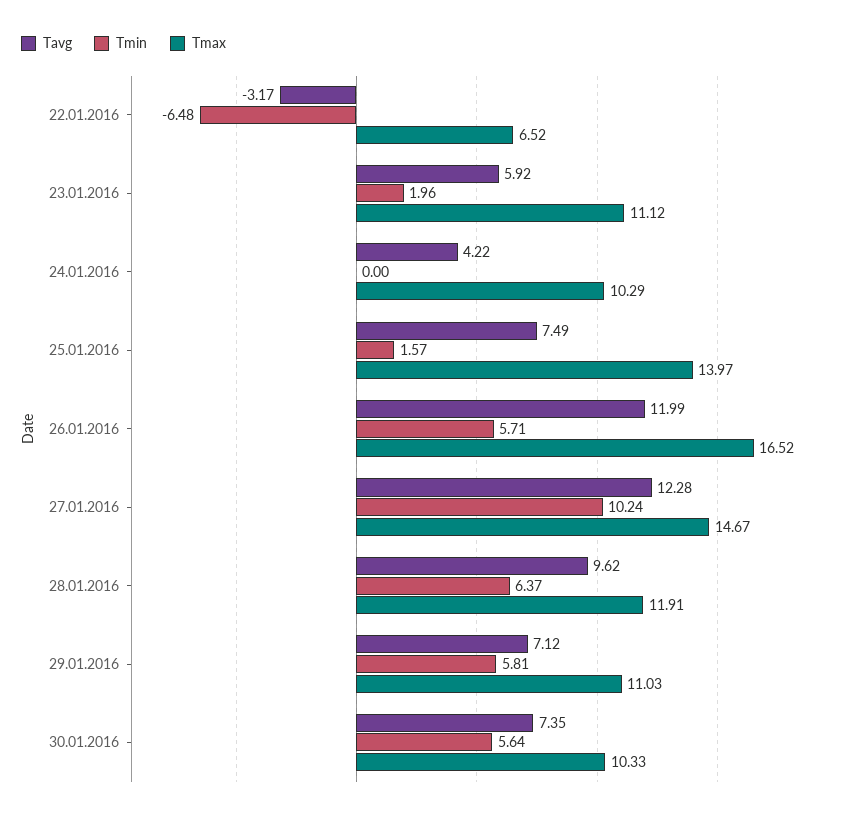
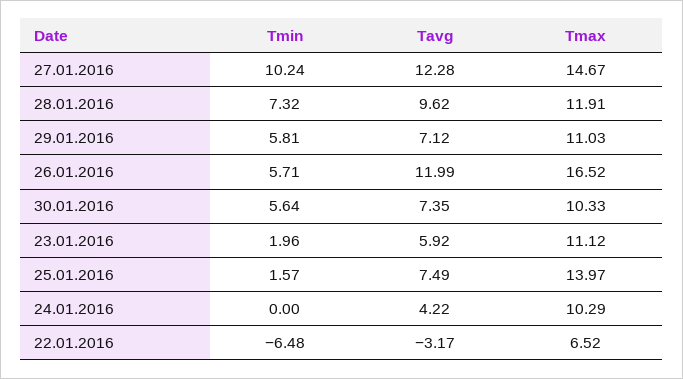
Tmin, 28.01.2016: 6.37 -> 7.32

